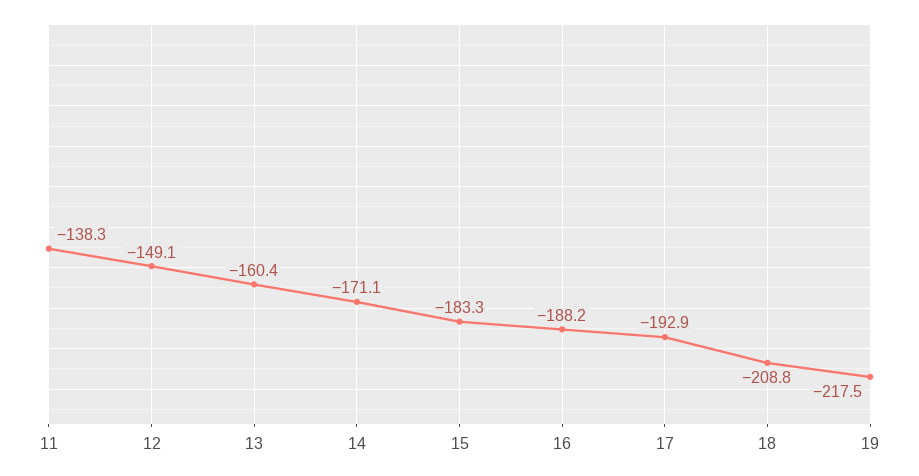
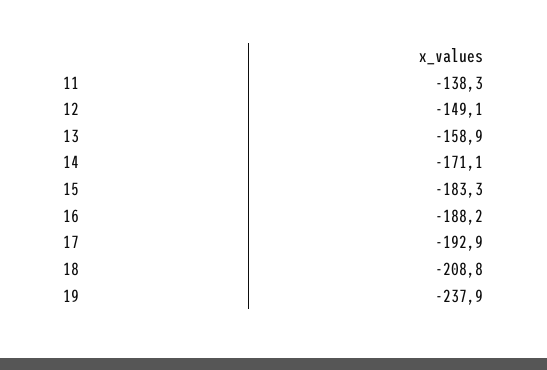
13: -160.4 -> -158.9
19: -217.5 -> -237.9

